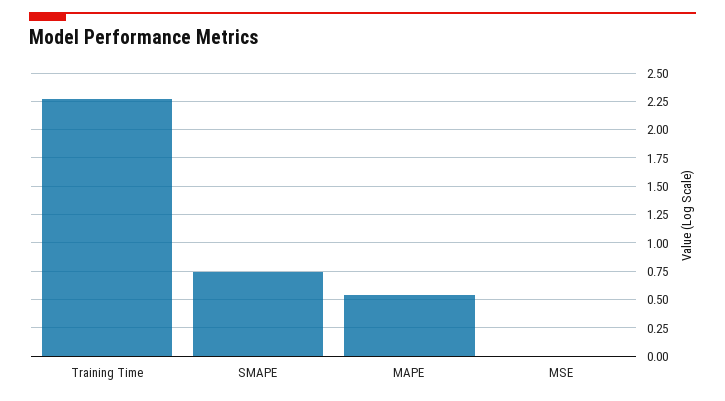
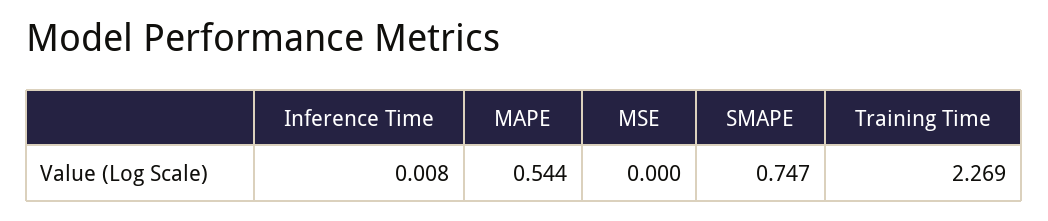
Inference Time: none -> 0.008

